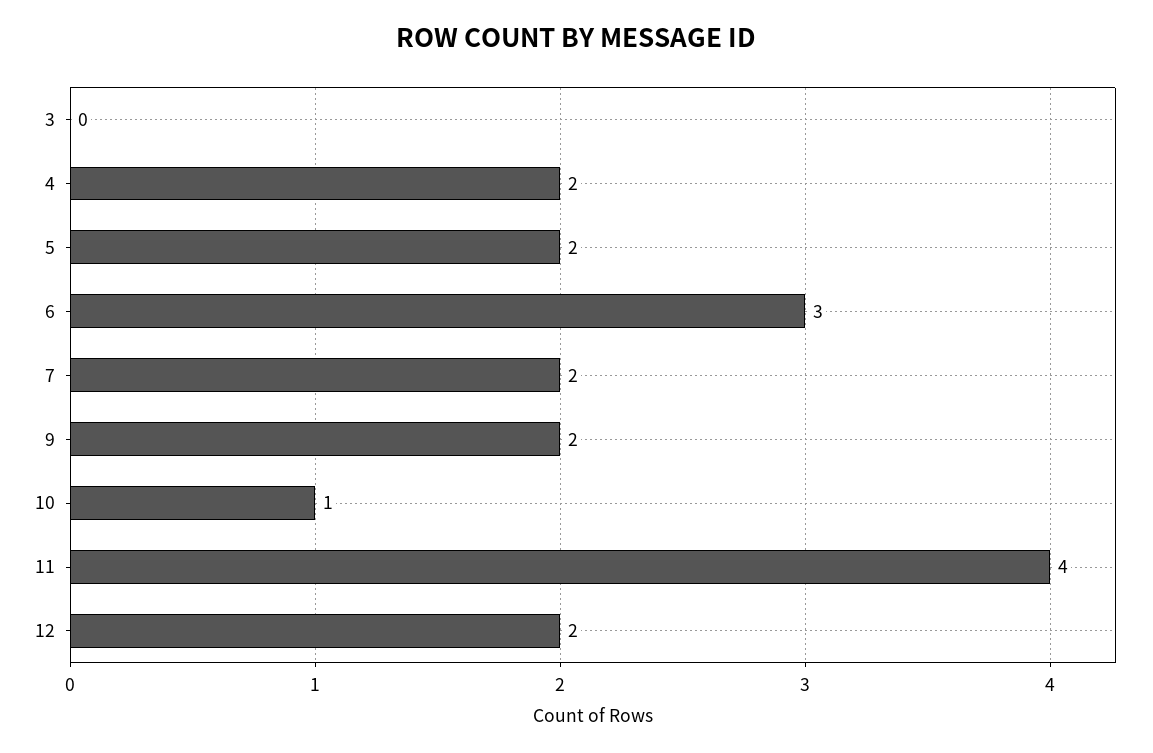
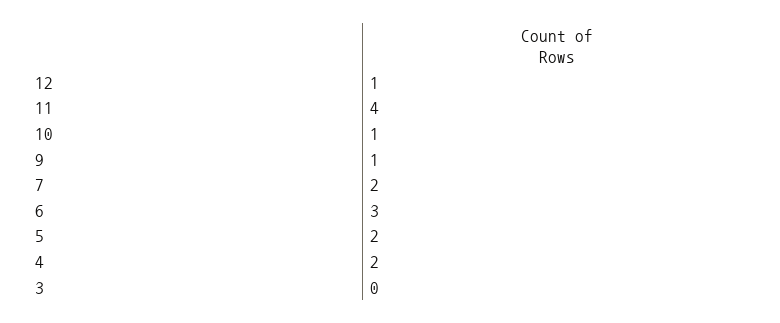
9: 2 -> 1
12: 2 -> 1

